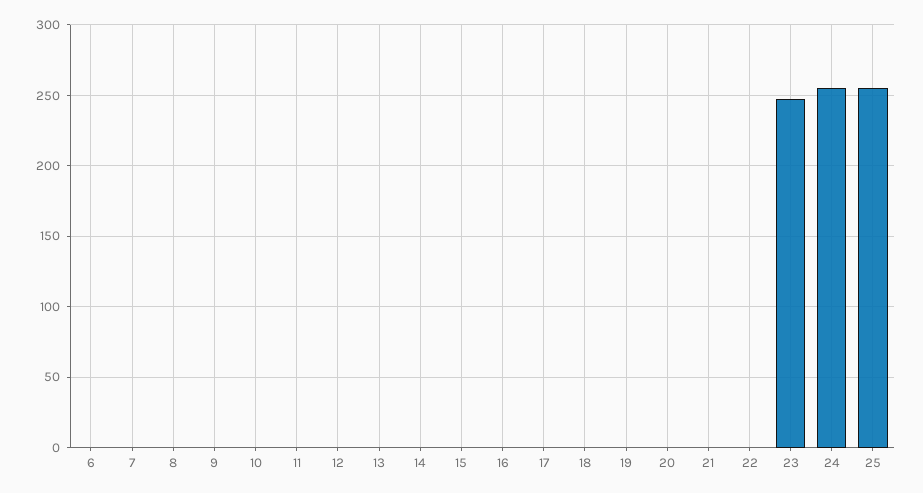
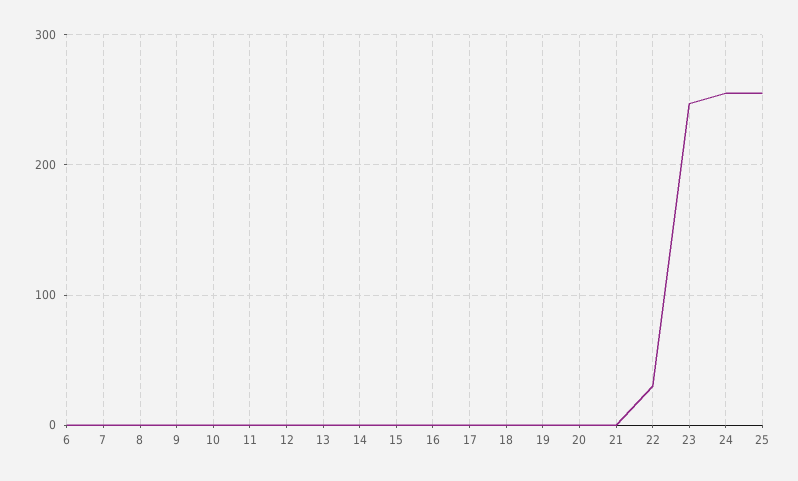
22: 0 -> 30

